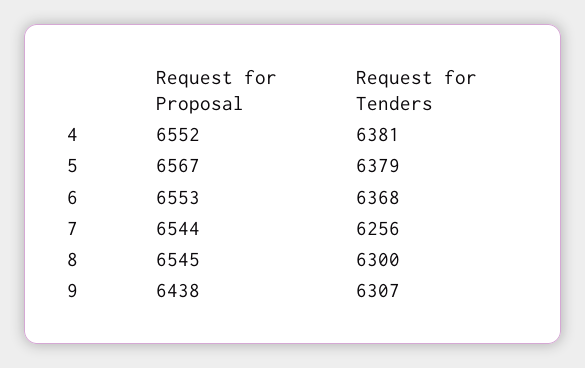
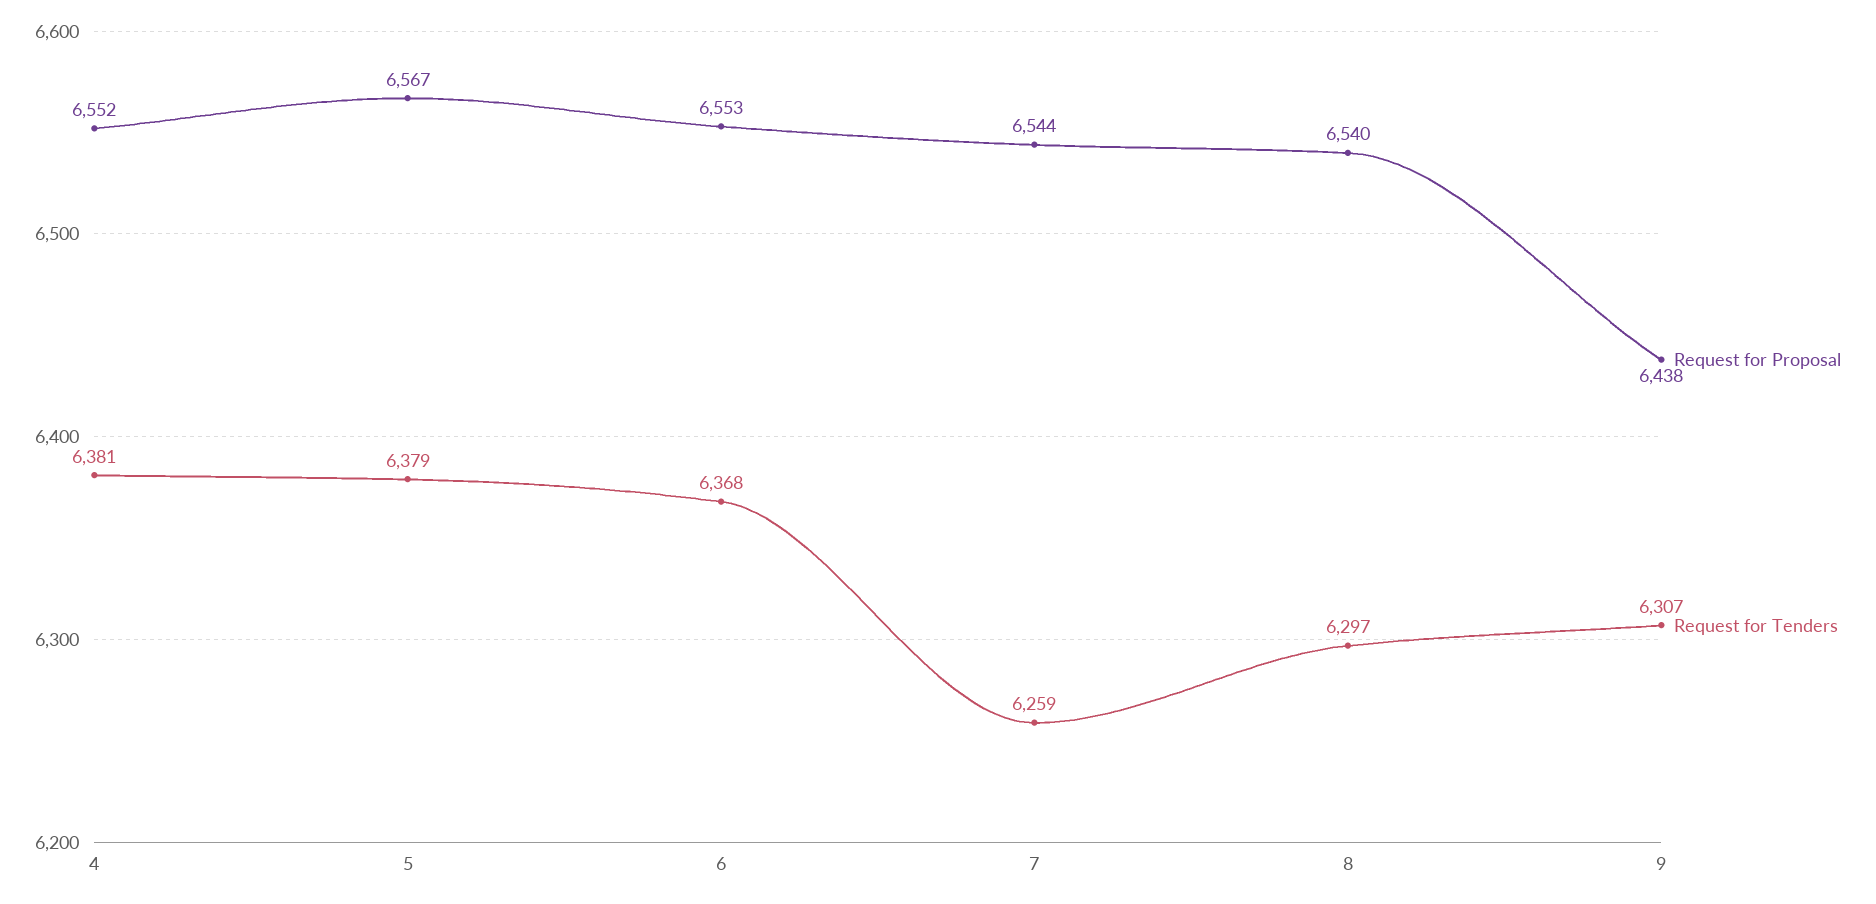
Request for Tenders, 7: 6256 -> 6259
Request for Proposal, 8: 6545 -> 6540
Request for Tenders, 8: 6300 -> 6297

